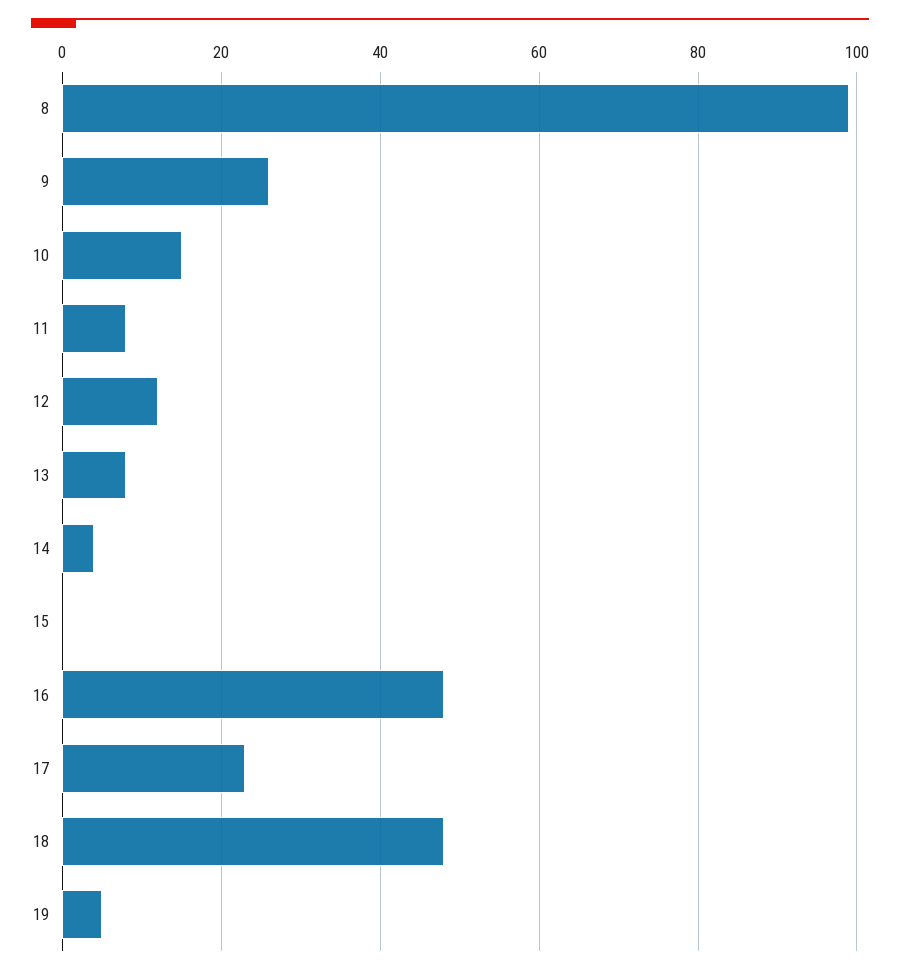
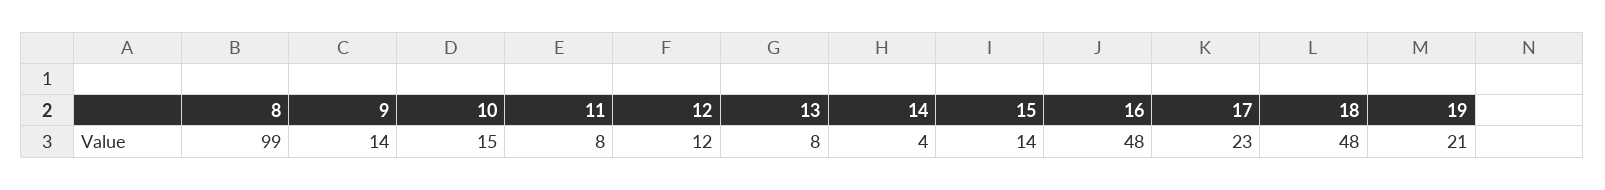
9: 25 -> 14
15: 0 -> 14
19: 5 -> 21

